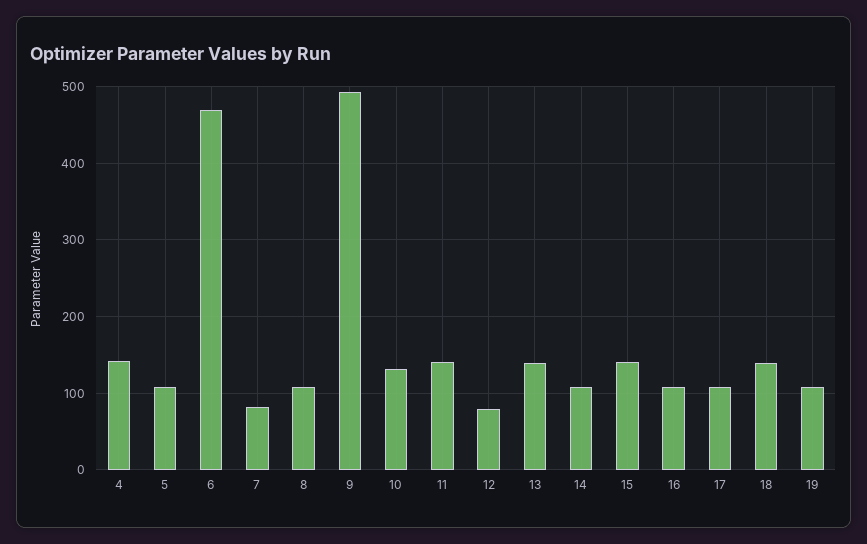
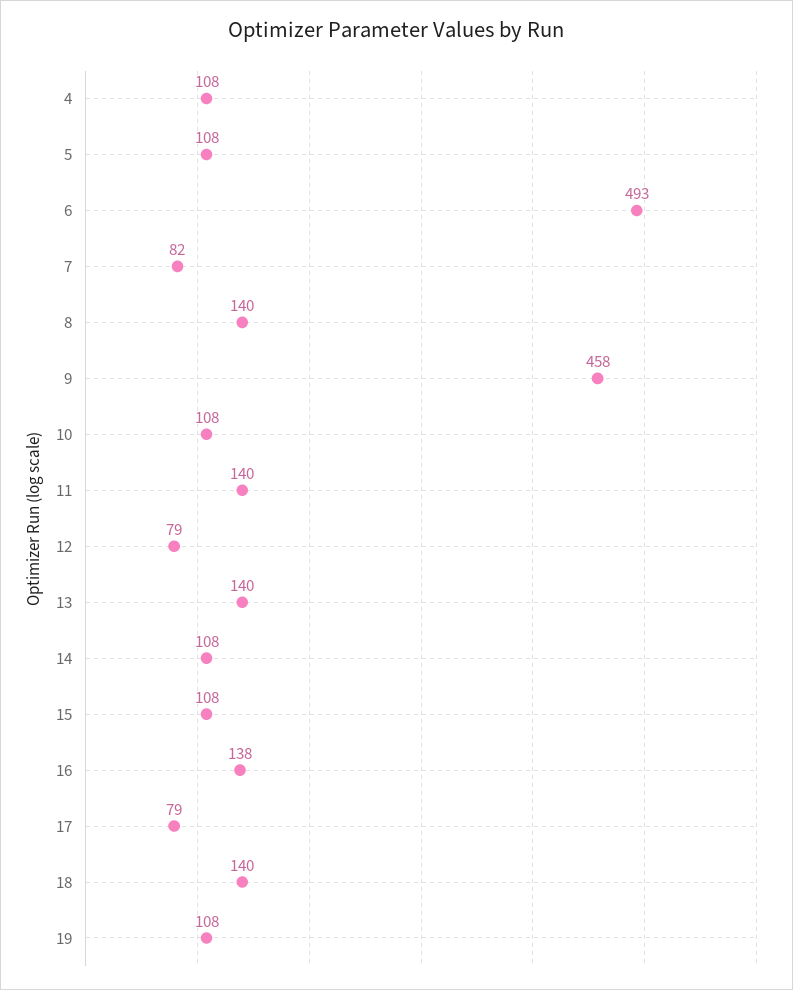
4: 140 -> 108
6: 470 -> 493
8: 110 -> 140
9: 490 -> 458
10: 130 -> 108
15: 140 -> 108
16: 110 -> 138
17: 110 -> 79

